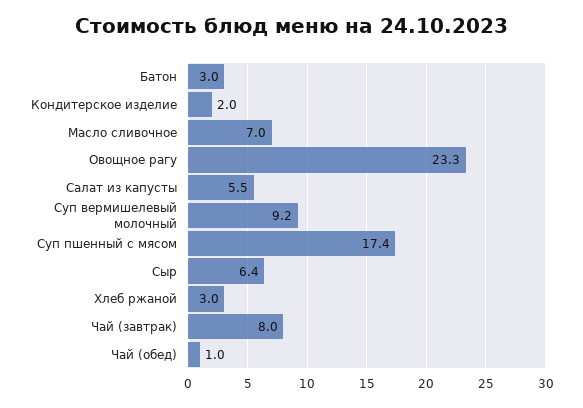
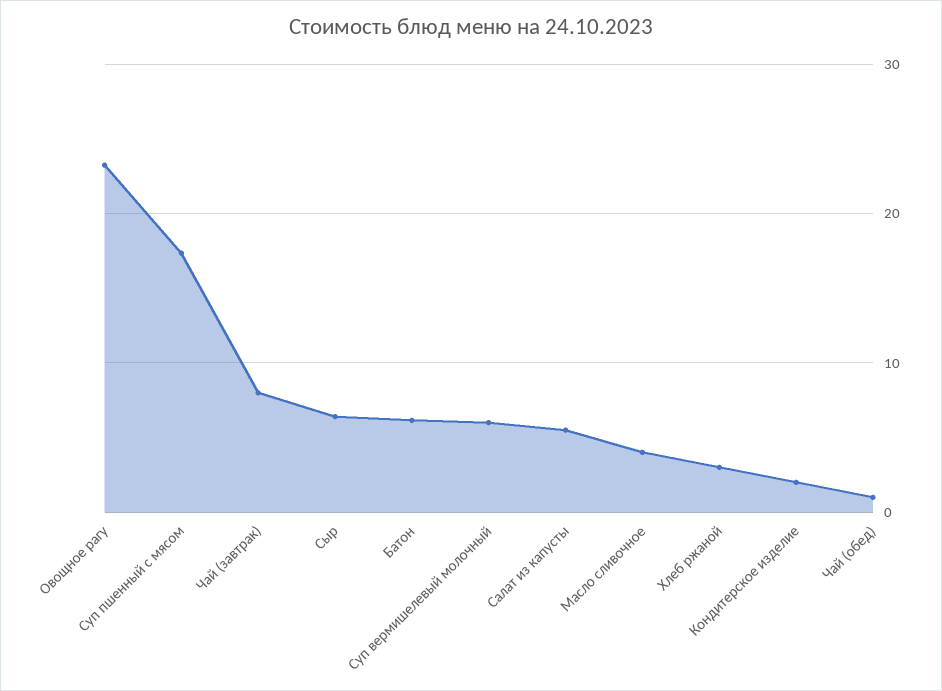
Батон: 3 -> 6
Масло сливочное: 7 -> 4
Суп вермишелевый молочный: 9.2 -> 6

